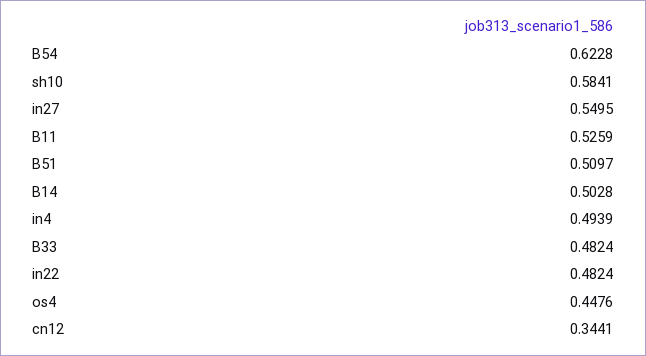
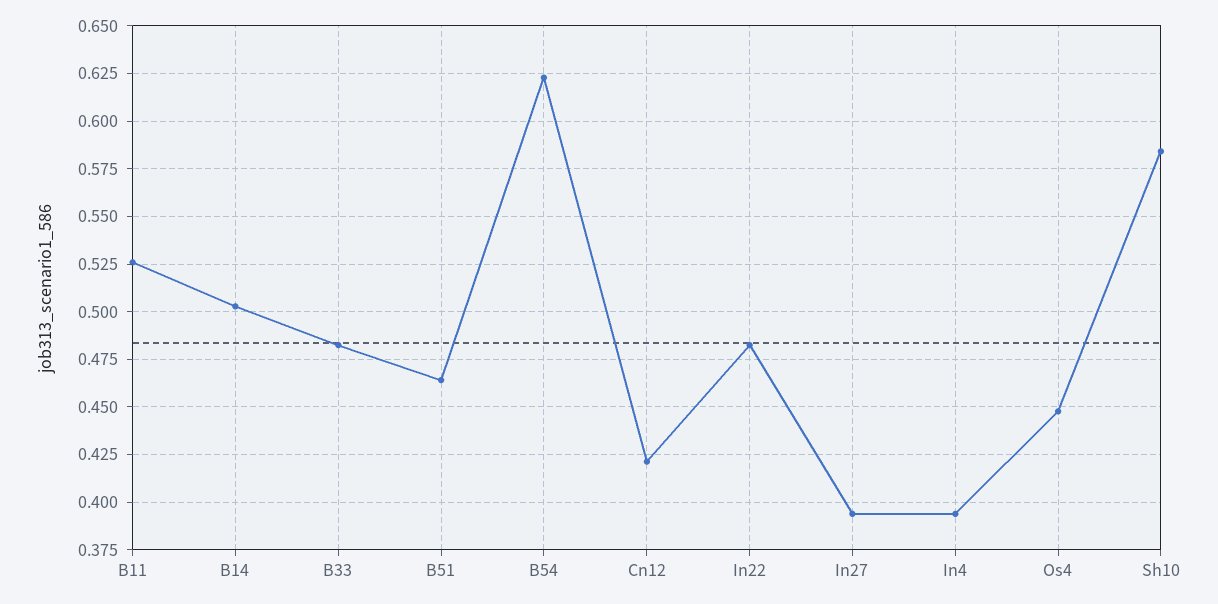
in27: 0.5495 -> 0.395
B51: 0.5097 -> 0.465
in4: 0.4939 -> 0.395
cn12: 0.3441 -> 0.42

